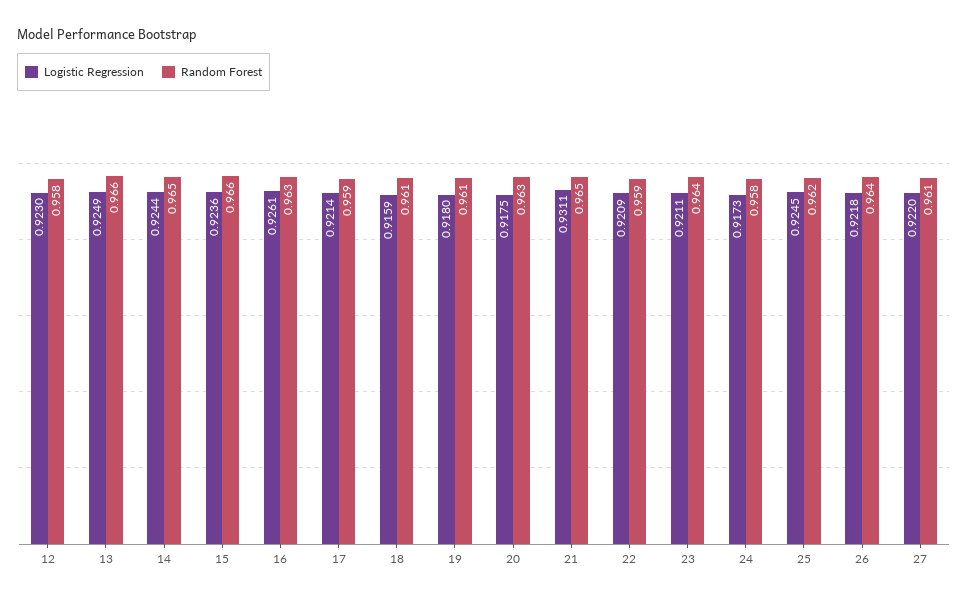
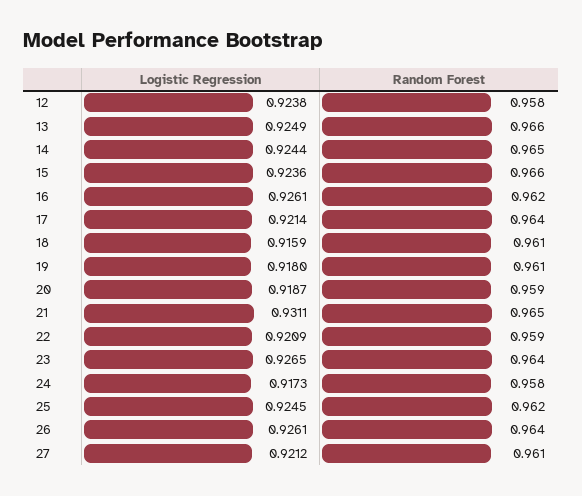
Logistic Regression, 12: 0.923 -> 0.9238
Random Forest, 16: 0.963 -> 0.962
Random Forest, 17: 0.959 -> 0.964
Logistic Regression, 20: 0.9175 -> 0.9187
Random Forest, 20: 0.963 -> 0.959
Logistic Regression, 23: 0.9211 -> 0.9265
Logistic Regression, 26: 0.9218 -> 0.9261
Logistic Regression, 27: 0.922 -> 0.9212

